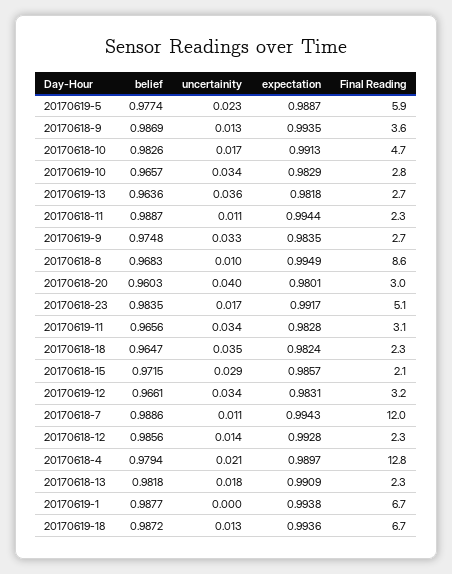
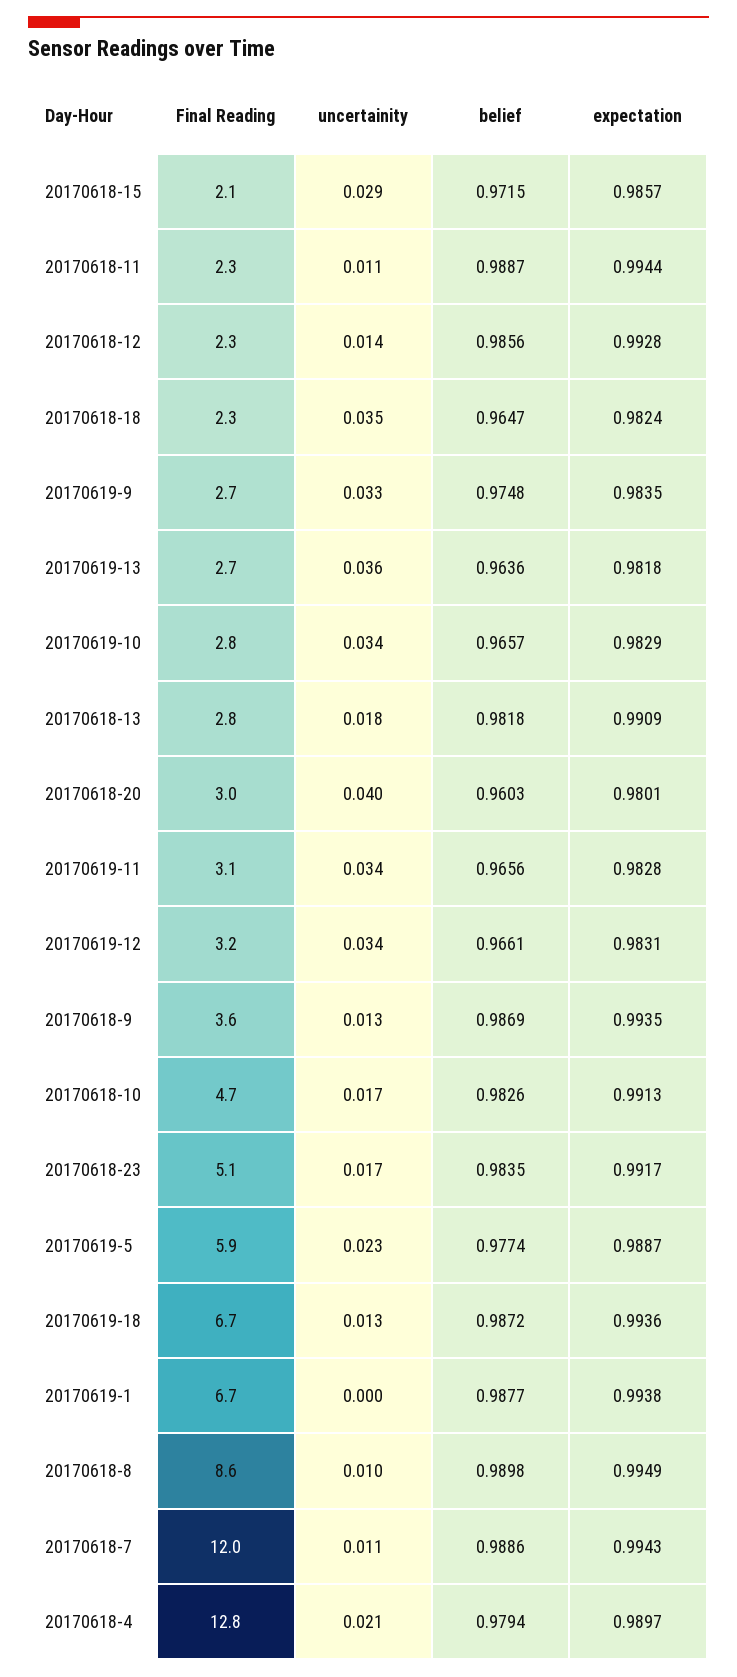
belief, 20170618-8: 0.9683 -> 0.9898
Final Reading, 20170618-13: 2.3 -> 2.8

